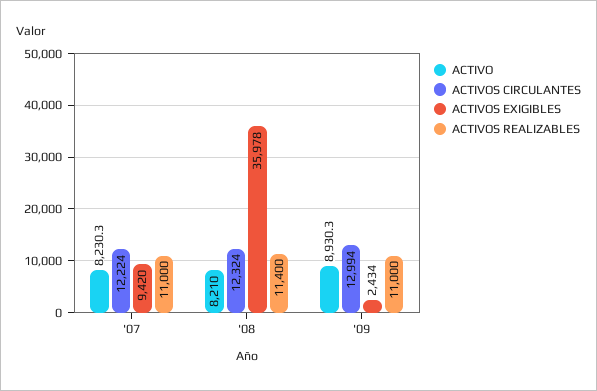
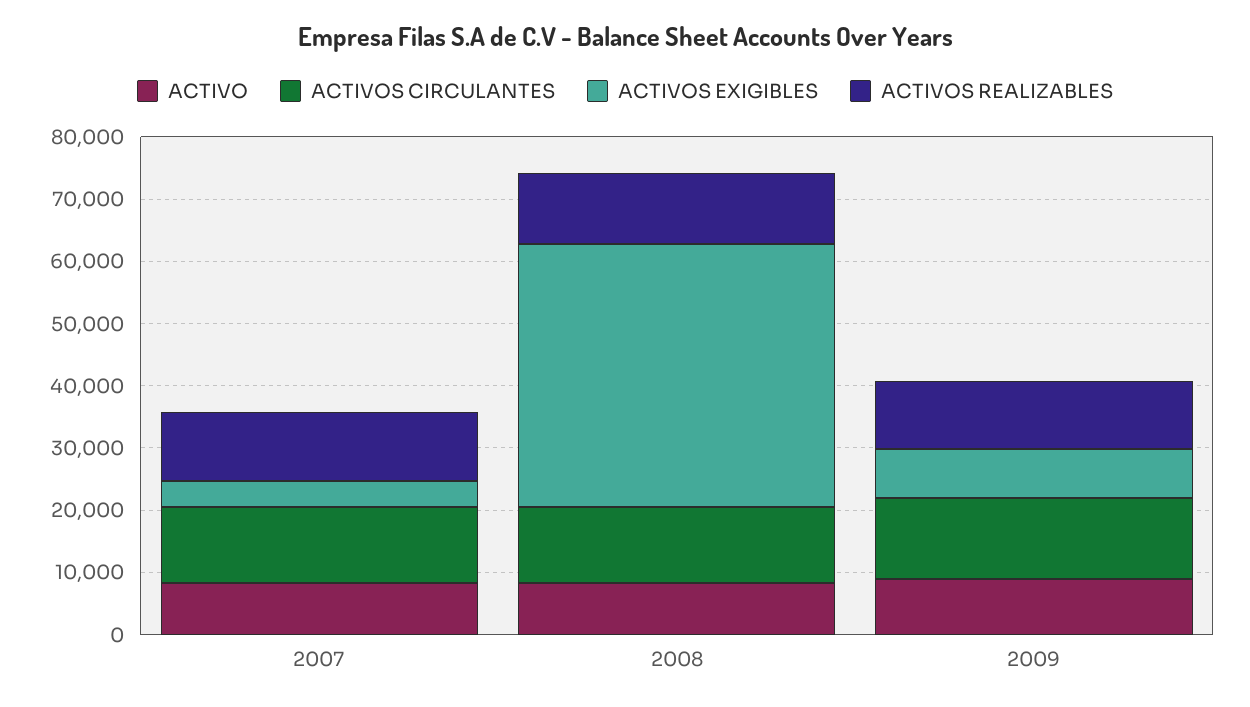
ACTIVOS EXIGIBLES, '07: 9420 -> 4000
ACTIVOS EXIGIBLES, '08: 35978 -> 42000
ACTIVOS EXIGIBLES, '09: 2434 -> 8000

